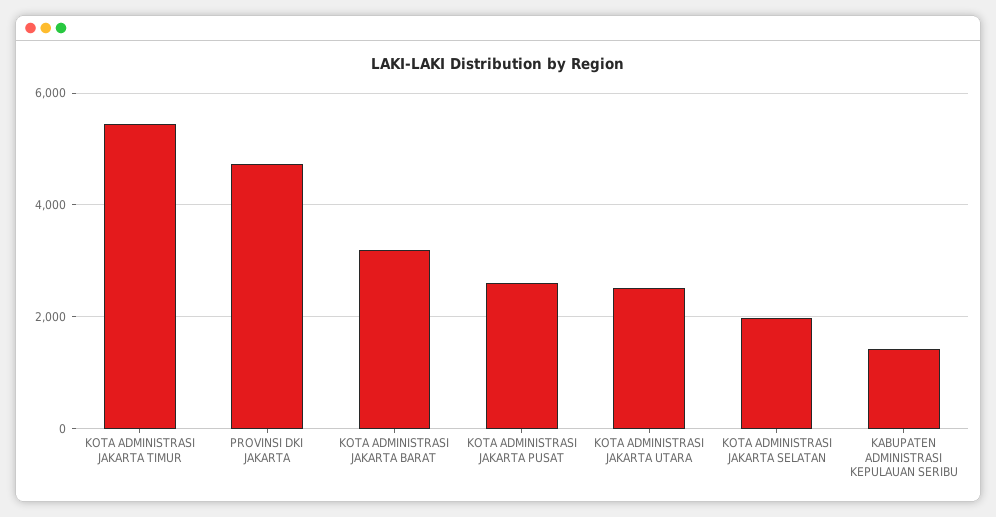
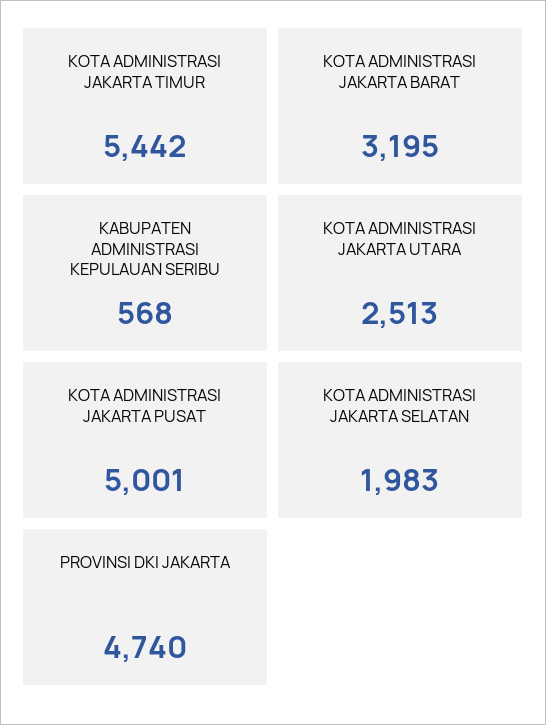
KOTA ADMINISTRASI JAKARTA PUSAT: 2600 -> 5001
KABUPATEN ADMINISTRASI KEPULAUAN SERIBU: 1400 -> 568

